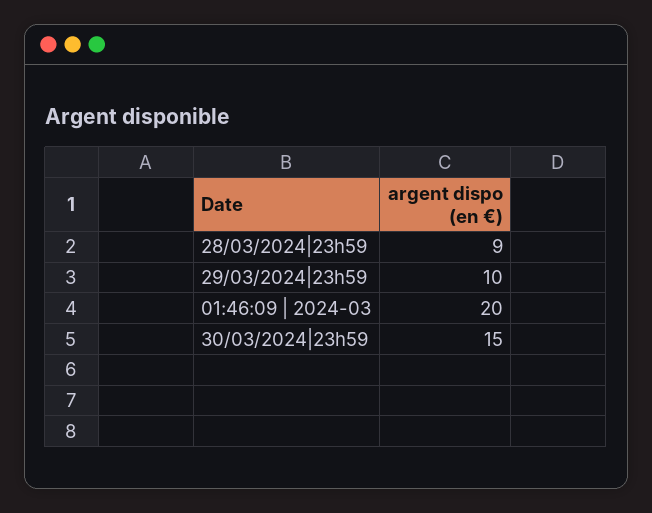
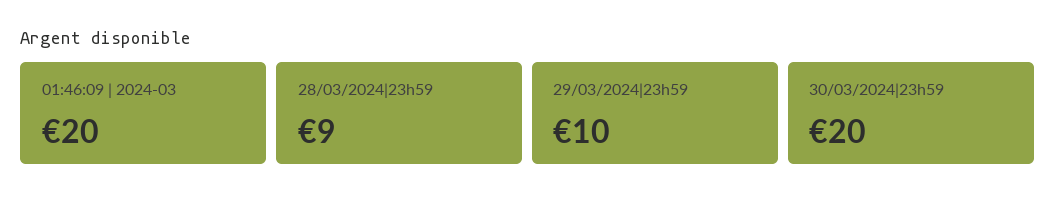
30/03/2024|23h59: 15 -> 20

